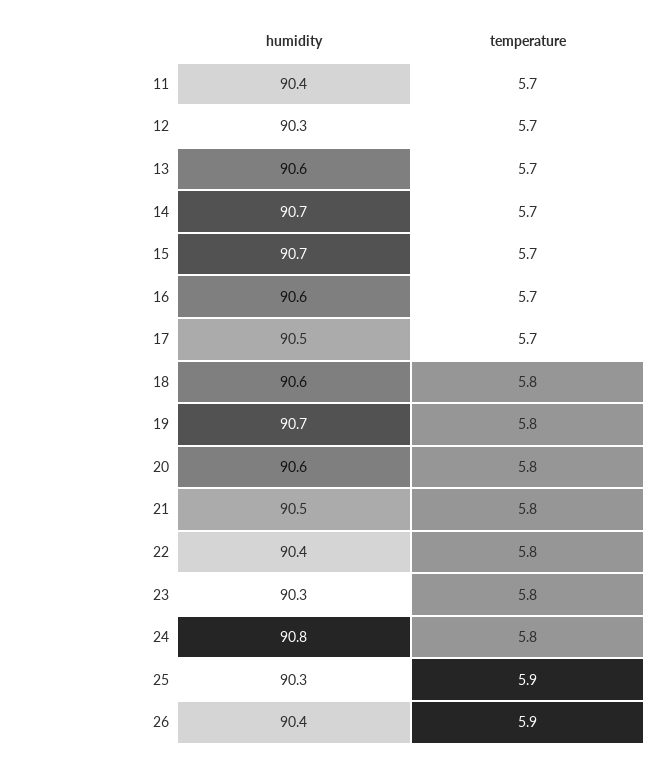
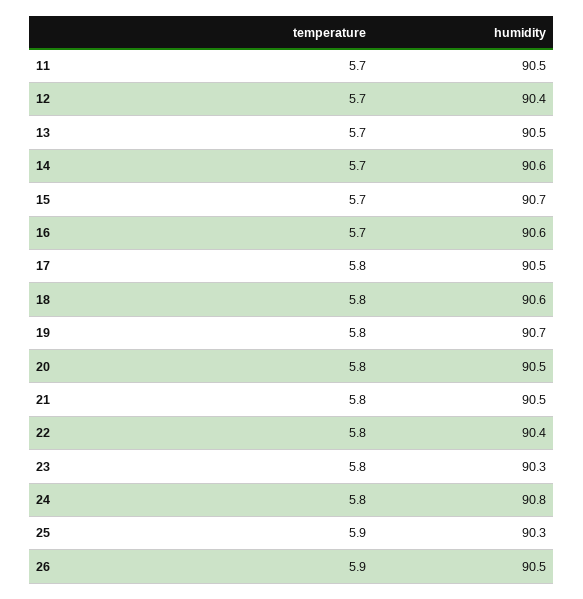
humidity, 11: 90.4 -> 90.5
humidity, 12: 90.3 -> 90.4
humidity, 13: 90.6 -> 90.5
humidity, 14: 90.7 -> 90.6
temperature, 17: 5.7 -> 5.8
humidity, 20: 90.6 -> 90.5
humidity, 26: 90.4 -> 90.5

